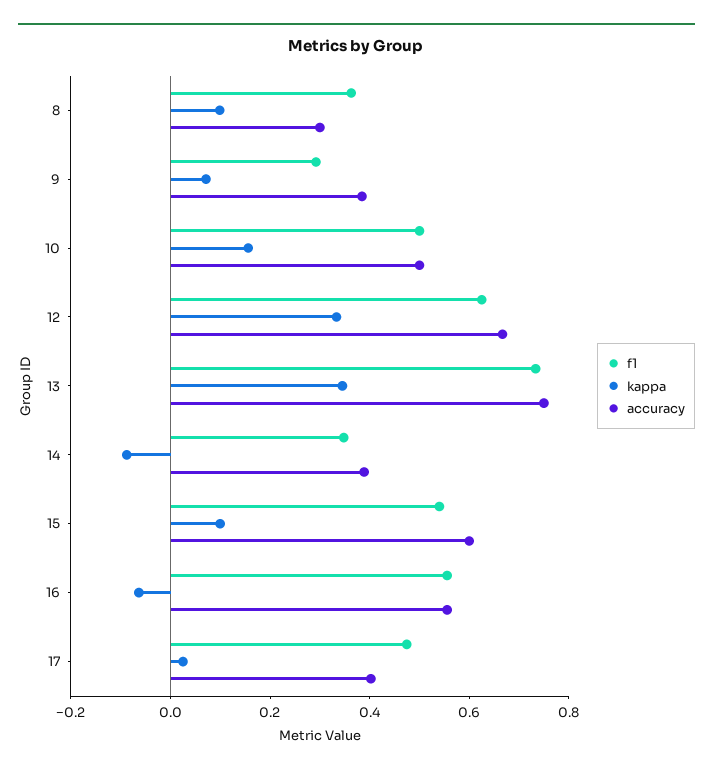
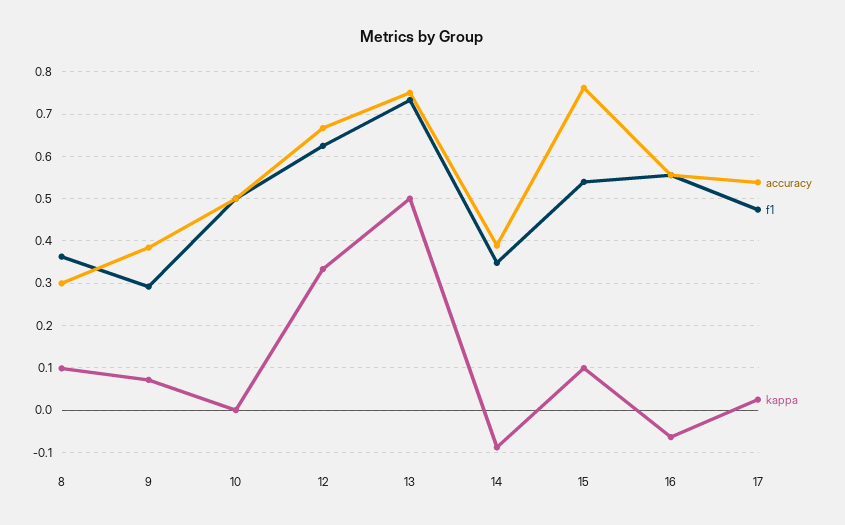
kappa, 10: 0.15 -> 0
kappa, 13: 0.35 -> 0.5
accuracy, 15: 0.6 -> 0.76
accuracy, 17: 0.4 -> 0.54

